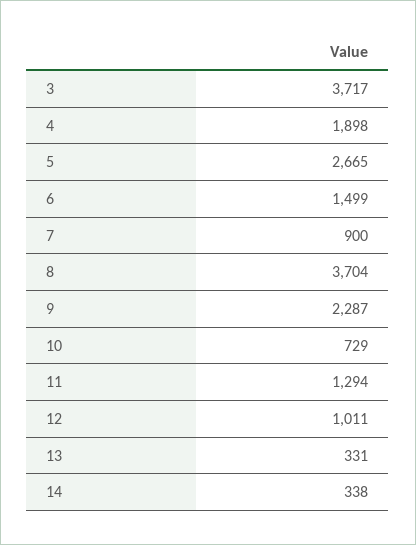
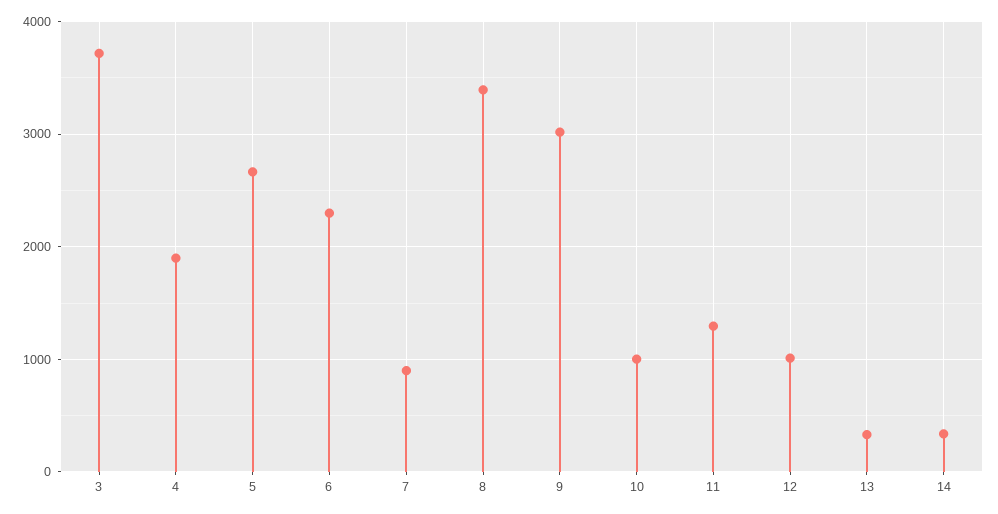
6: 1499 -> 2300
8: 3704 -> 3400
9: 2287 -> 3000
10: 729 -> 1000

